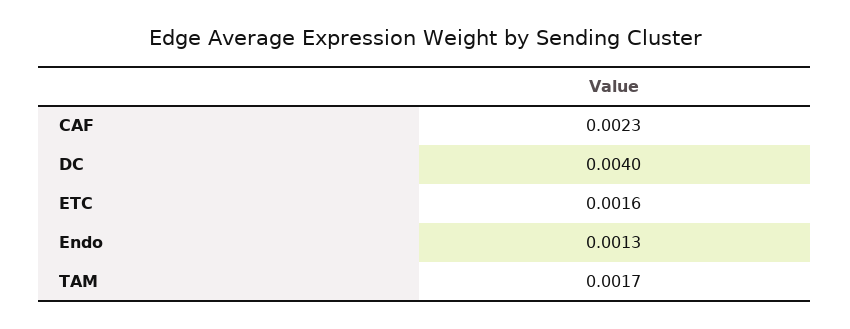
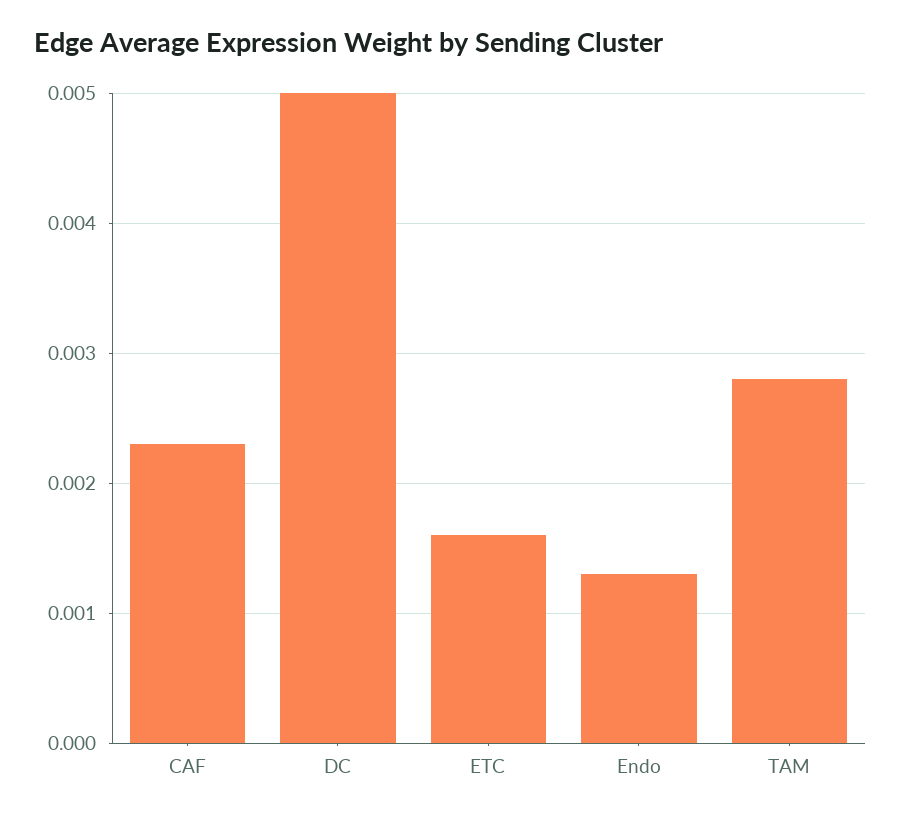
DC: 0.004 -> 0.005
TAM: 0.0017 -> 0.0028

